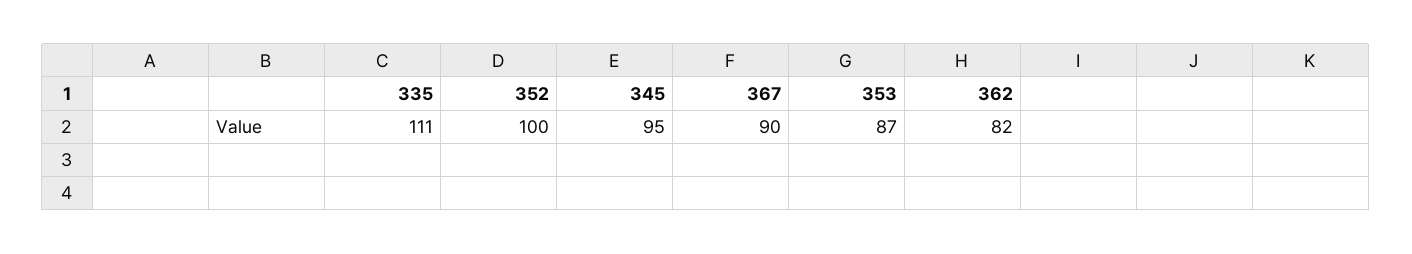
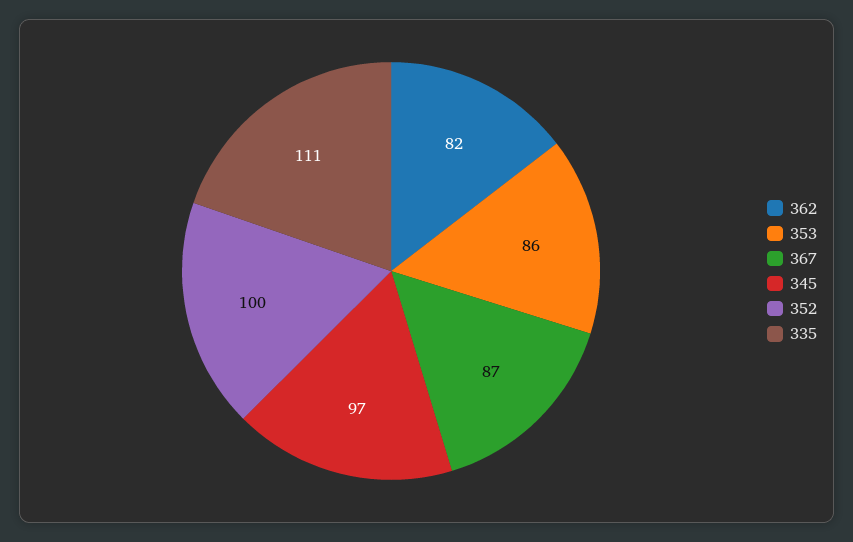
345: 95 -> 97
367: 90 -> 87
353: 87 -> 86

